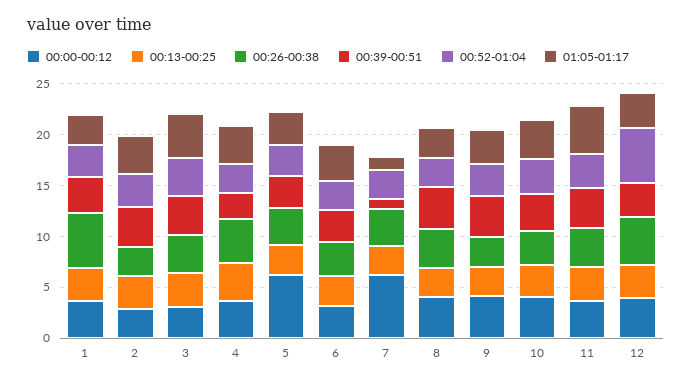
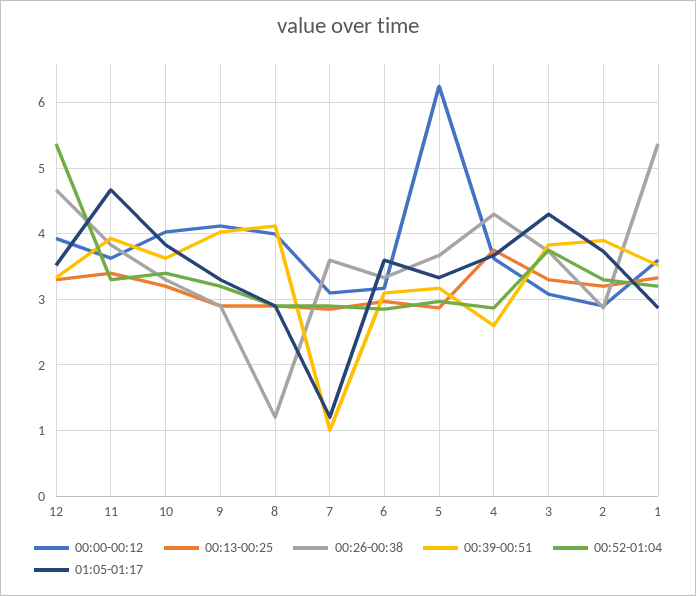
00:00-00:12, 7: 6 -> 3.1
00:26-00:38, 8: 4 -> 1.2

